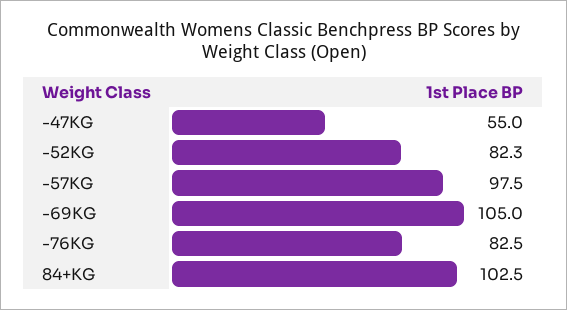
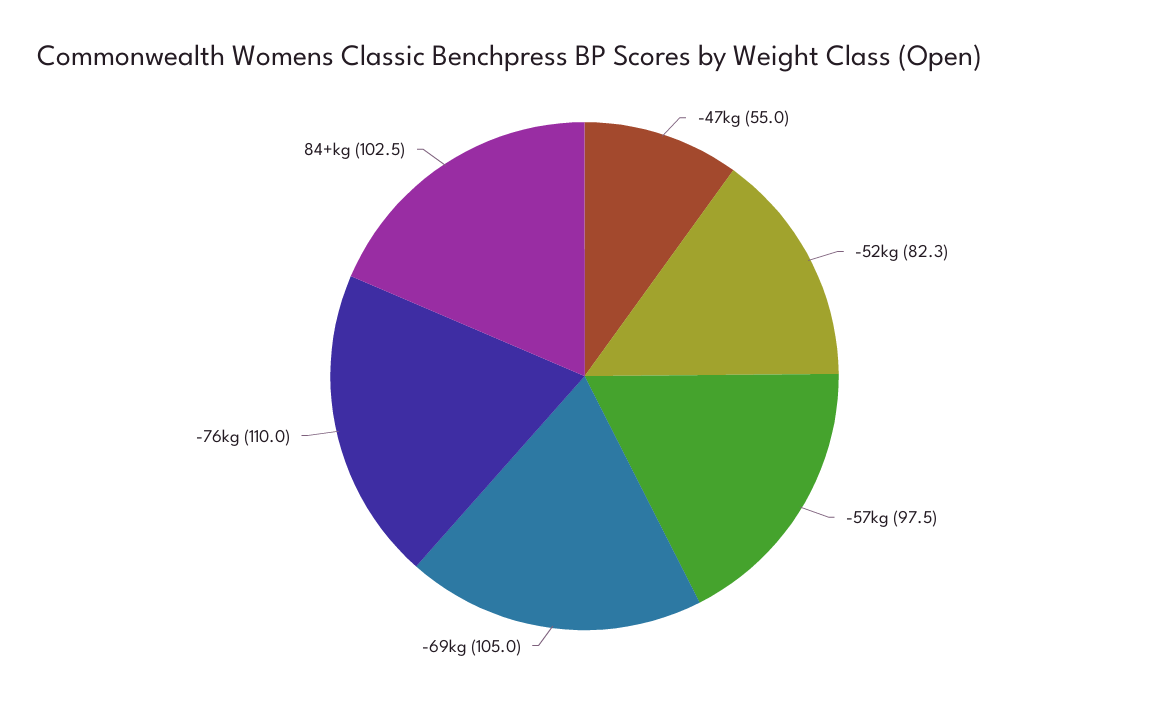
-76KG: 82.5 -> 110

